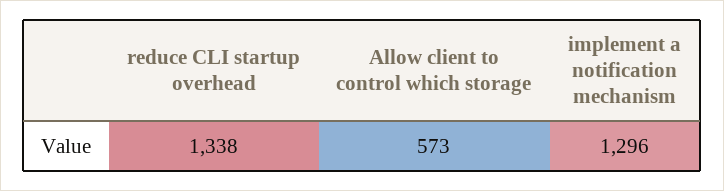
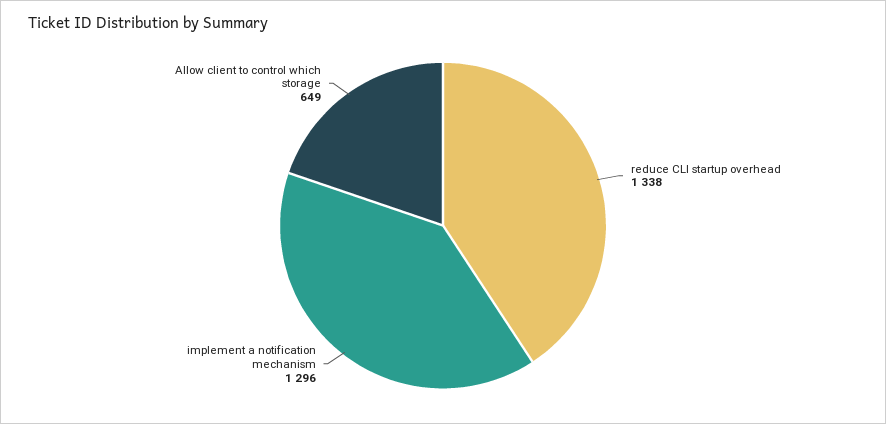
Allow client to control which storage: 573 -> 649

